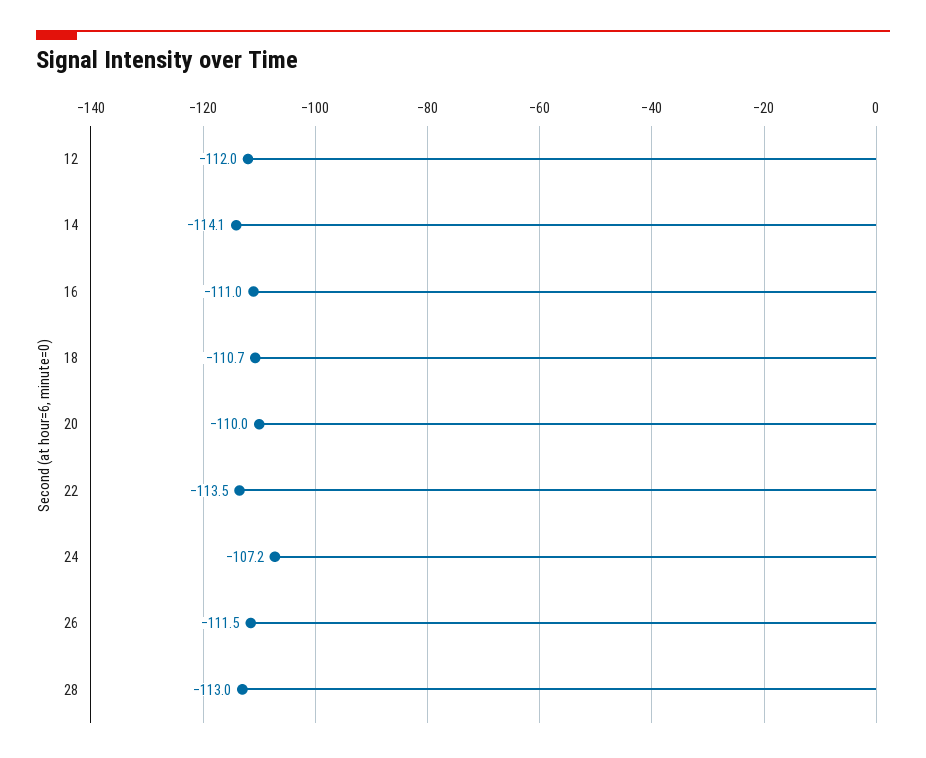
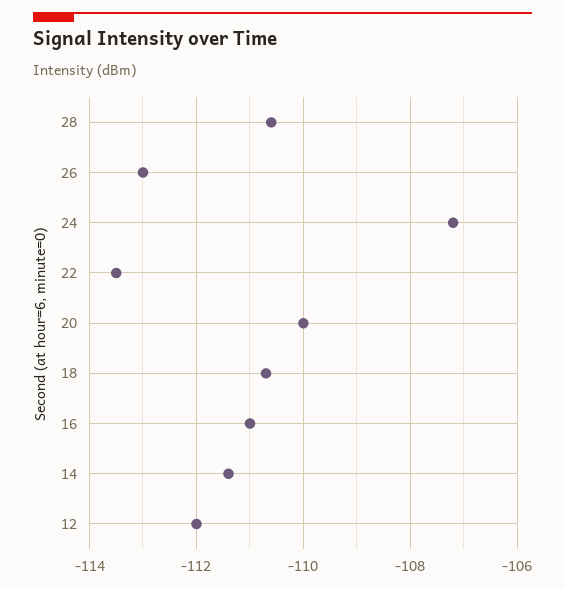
14: -114.1 -> -111.5
26: -111.5 -> -113
28: -113 -> -110.5

